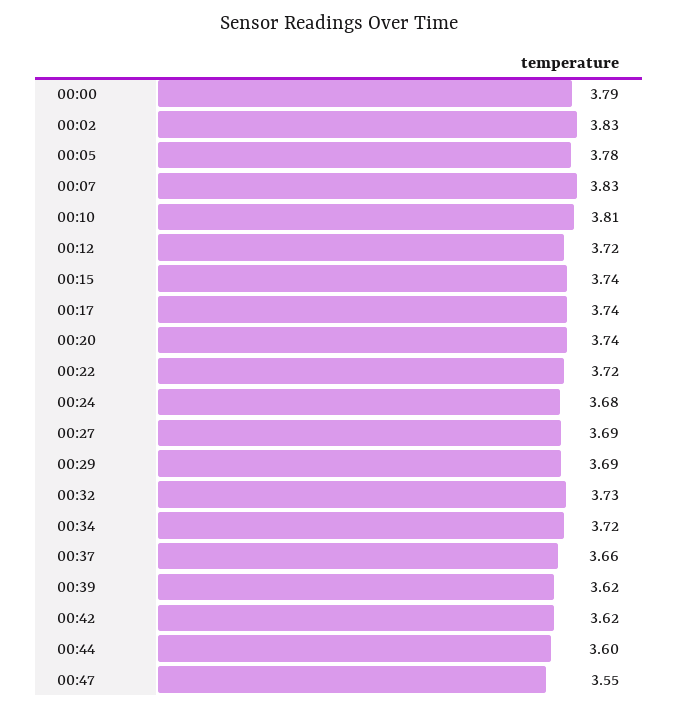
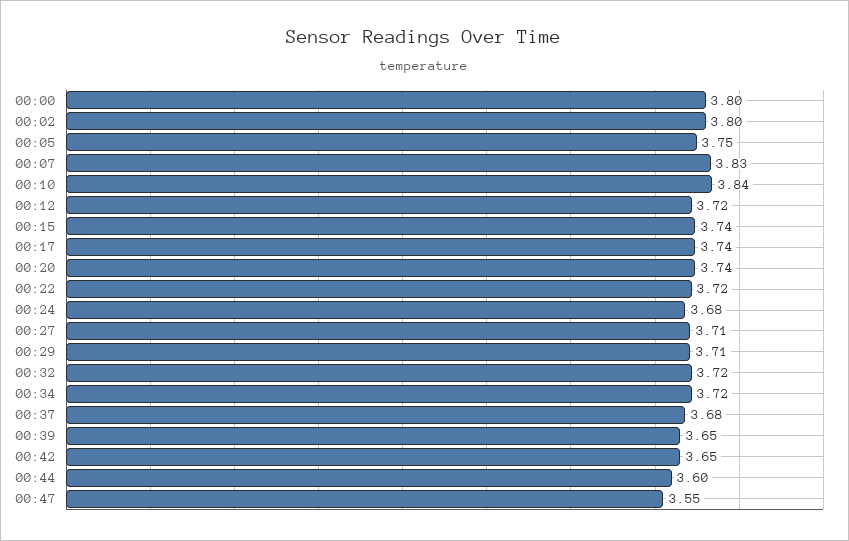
00:00: 3.79 -> 3.8
00:02: 3.83 -> 3.8
00:05: 3.78 -> 3.75
00:10: 3.81 -> 3.84
00:27: 3.69 -> 3.71
00:29: 3.69 -> 3.71
00:32: 3.73 -> 3.72
00:37: 3.66 -> 3.68
00:39: 3.62 -> 3.65
00:42: 3.62 -> 3.65

